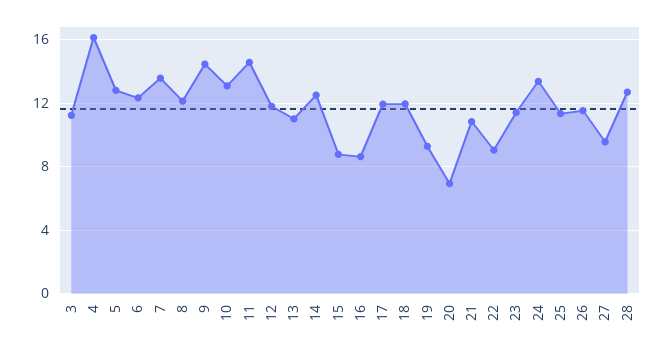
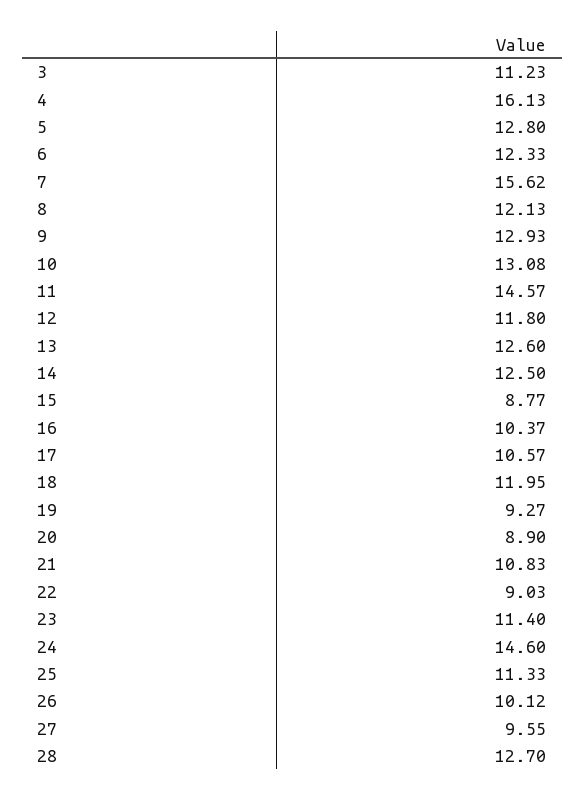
7: 13.5 -> 15.62
9: 14.5 -> 12.93
13: 11 -> 12.6
16: 8.5 -> 10.37
17: 12 -> 10.57
20: 7 -> 8.9
24: 13.5 -> 14.6
26: 11.5 -> 10.12

